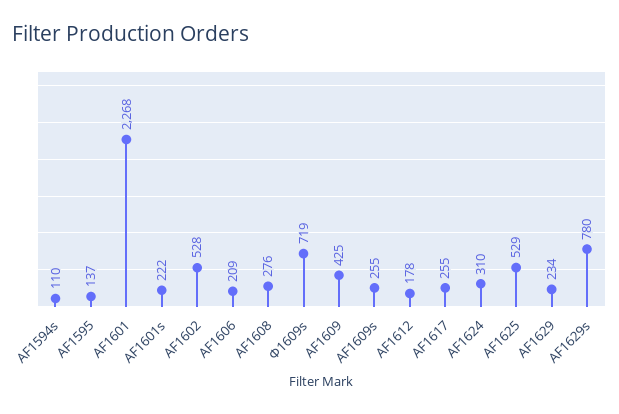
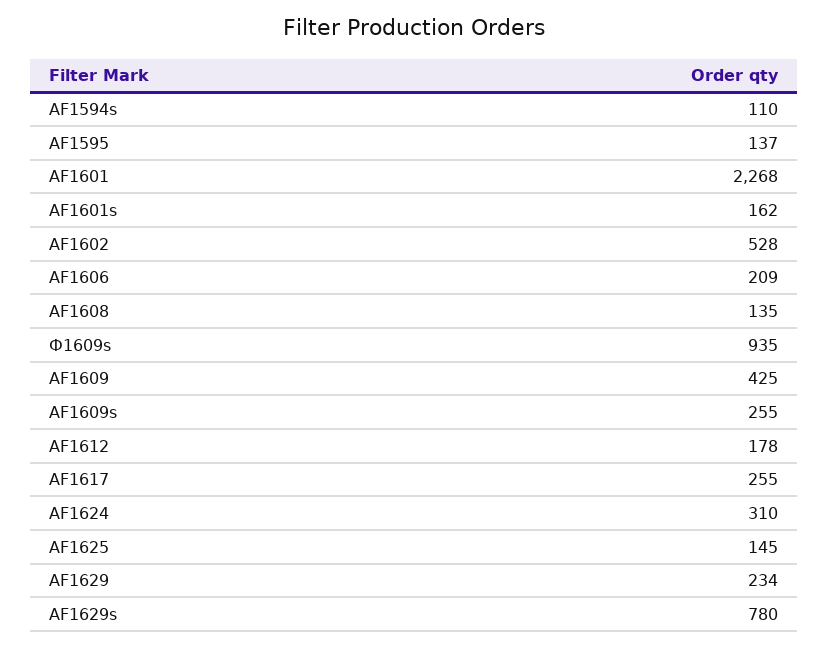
AF1601s: 222 -> 162
AF1608: 276 -> 135
Ф1609s: 719 -> 935
AF1625: 529 -> 145

